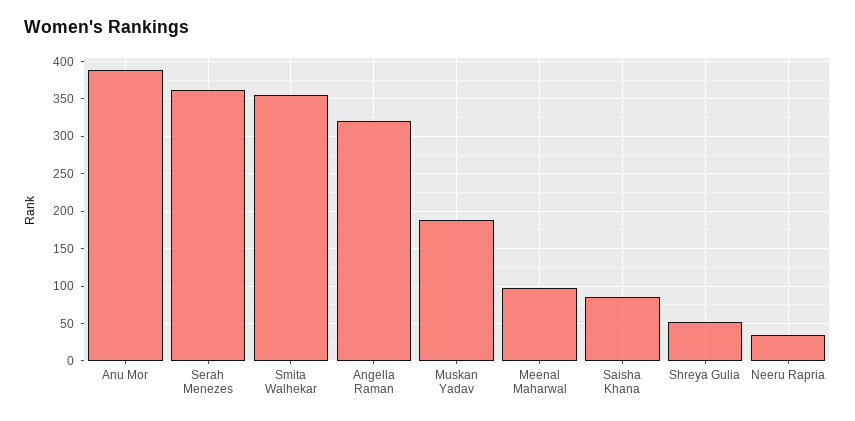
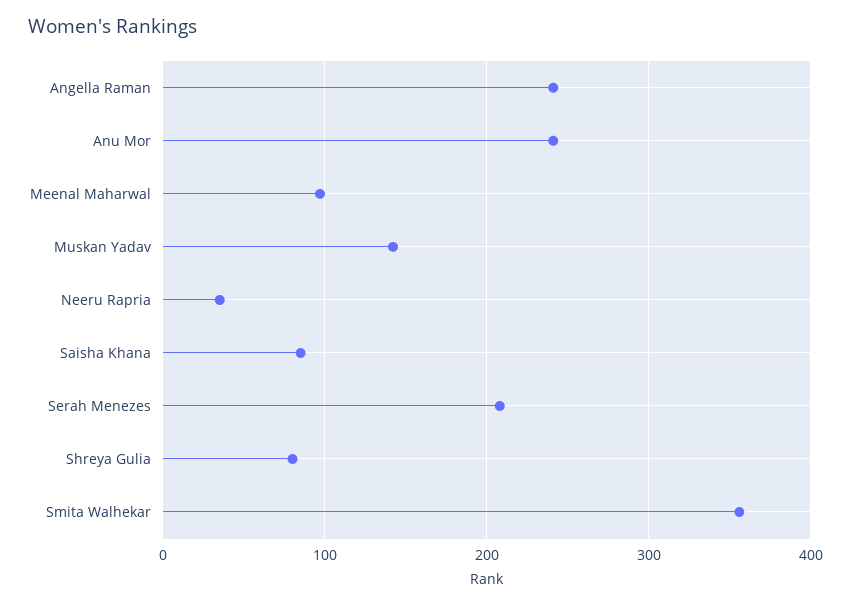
Anu Mor: 390 -> 240
Serah Menezes: 360 -> 210
Angella Raman: 320 -> 240
Muskan Yadav: 190 -> 140
Shreya Gulia: 50 -> 80

